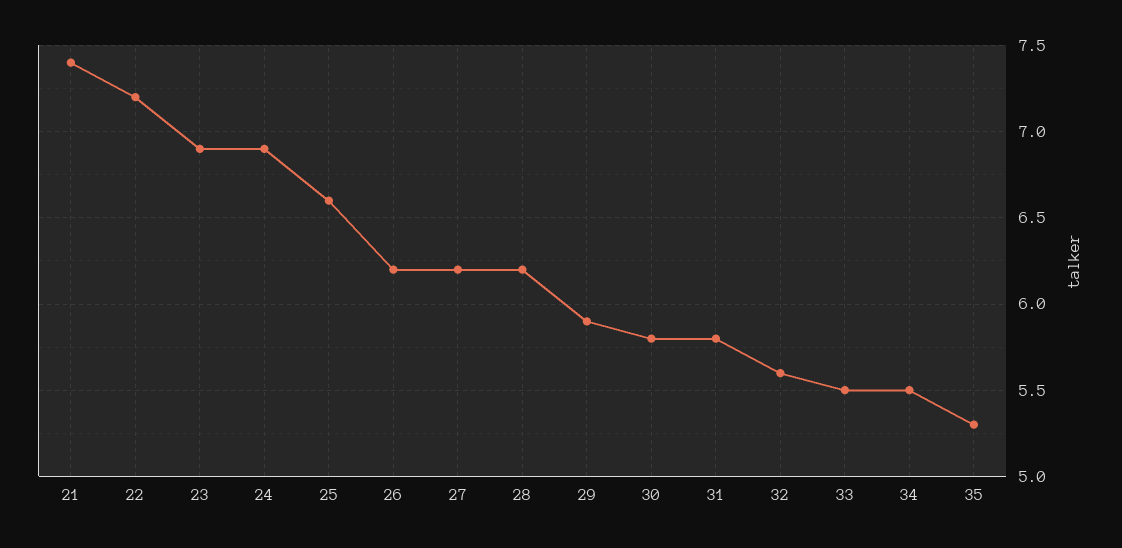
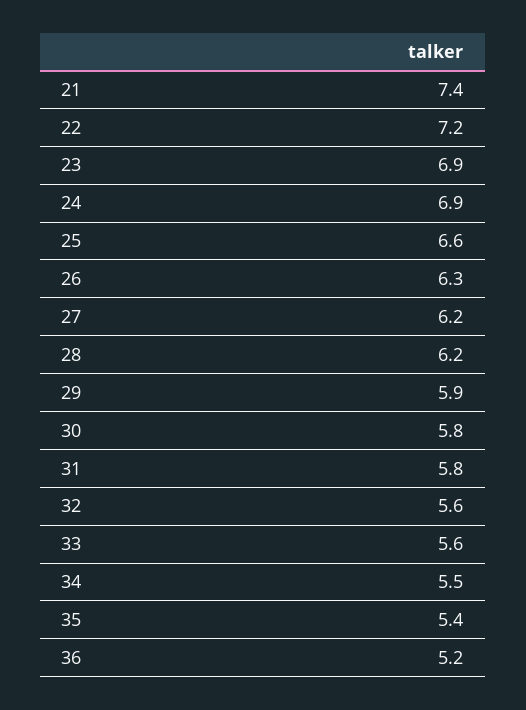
26: 6.2 -> 6.3
33: 5.5 -> 5.6
35: 5.3 -> 5.4
36: none -> 5.2

